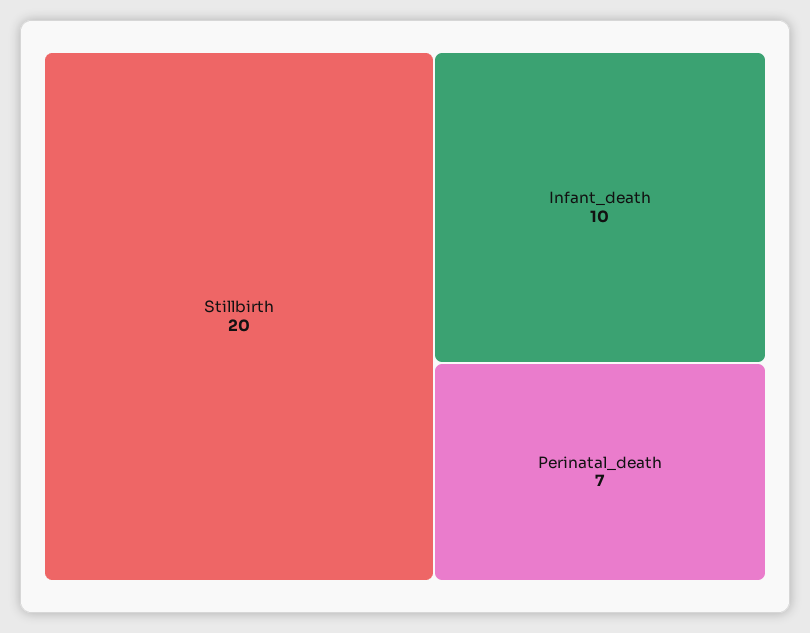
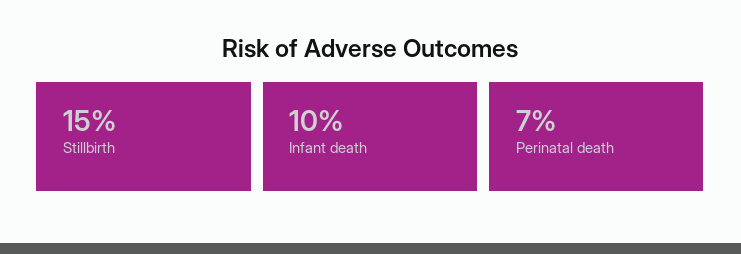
Stillbirth: 20 -> 15

